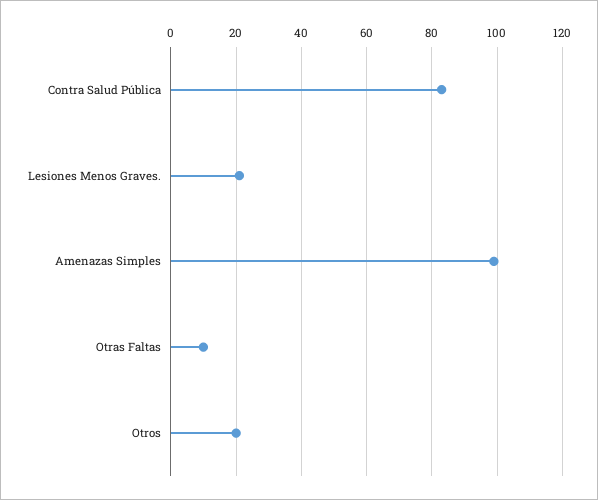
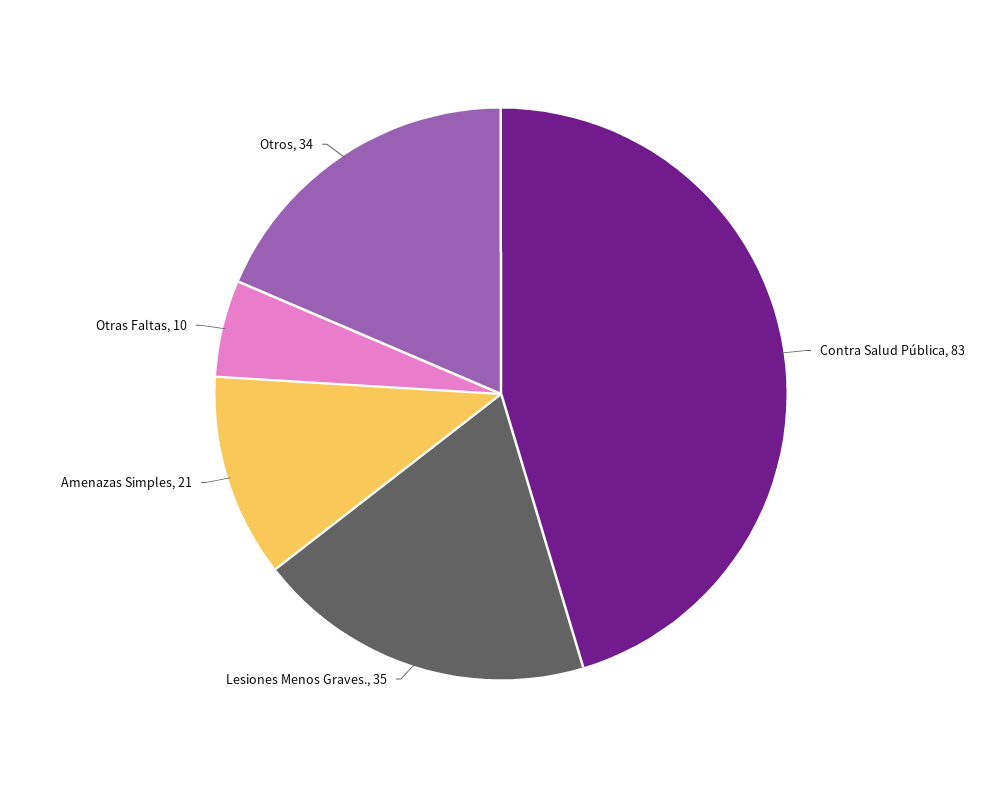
Lesiones Menos Graves.: 20 -> 35
Amenazas Simples: 100 -> 21
Otros: 20 -> 34

